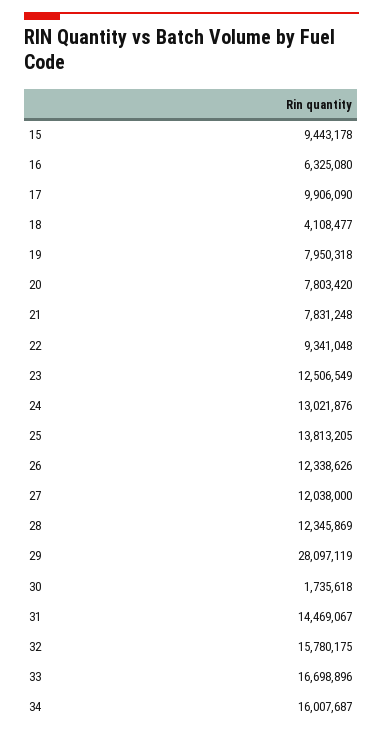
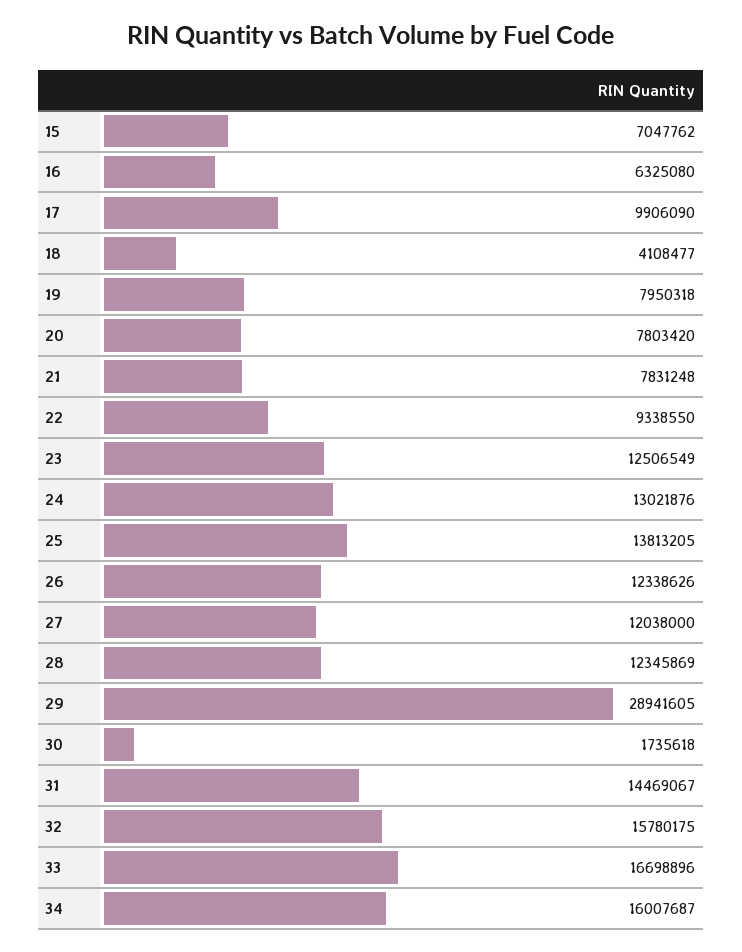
15: 9443178 -> 7047762
22: 9341048 -> 9338550
29: 28097119 -> 28941605

